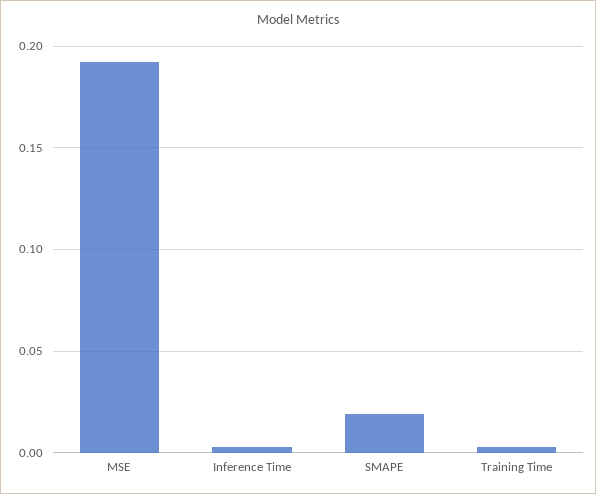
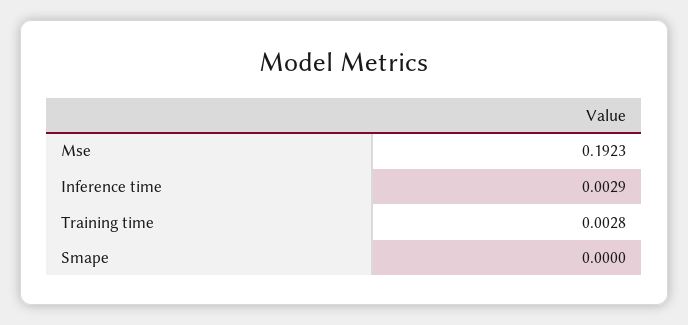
SMAPE: 0.02 -> 0

